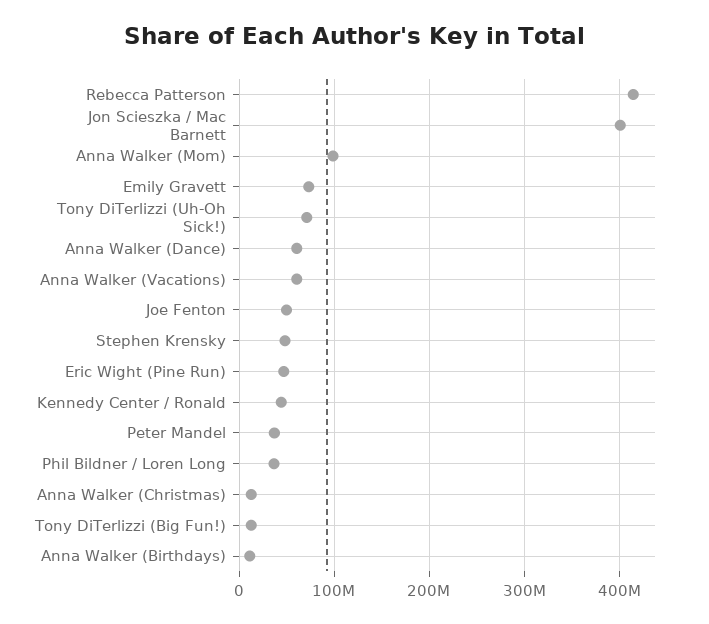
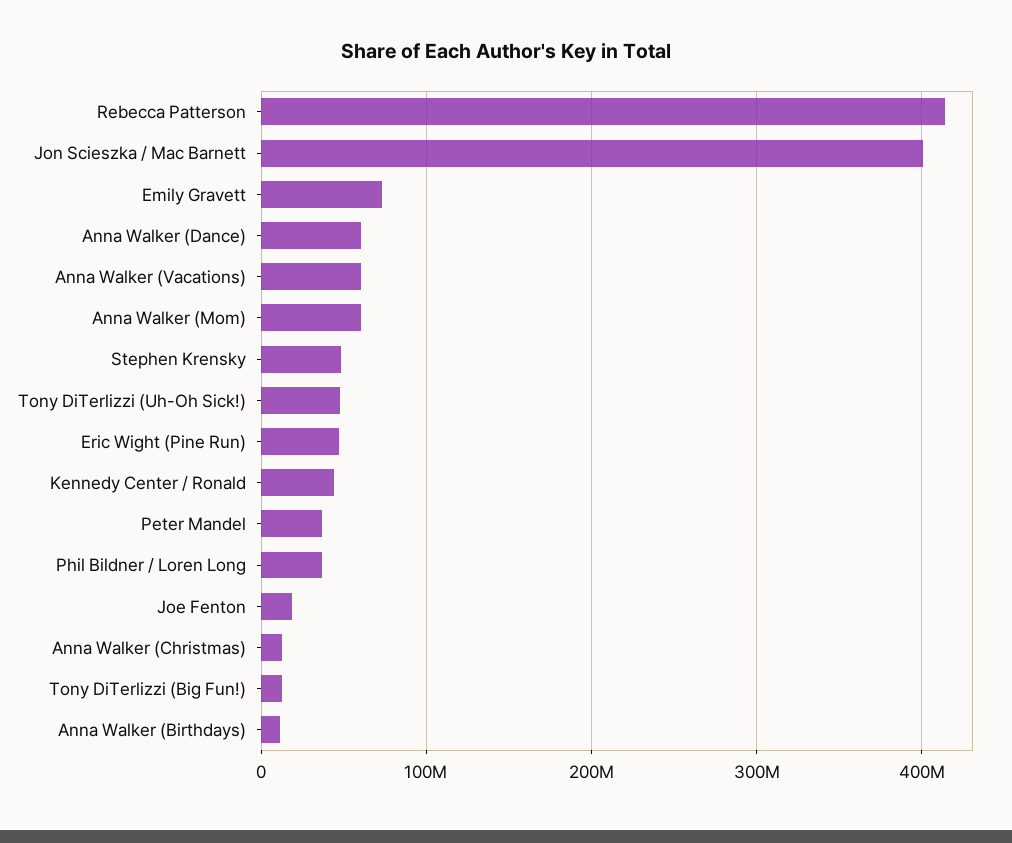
Anna Walker (Mom): 100000000 -> 60000000
Tony DiTerlizzi (Uh-Oh Sick!): 70000000 -> 50000000
Joe Fenton: 50000000 -> 20000000

